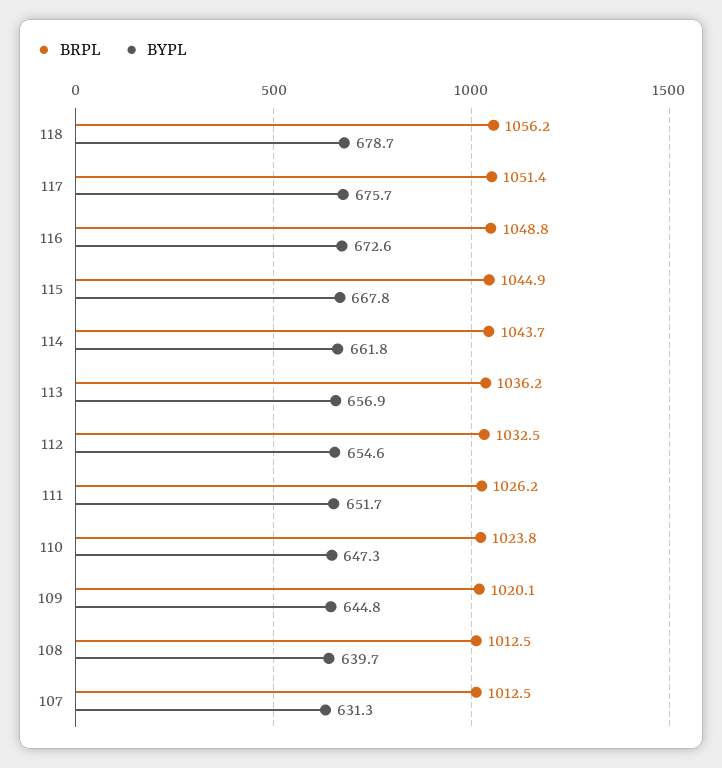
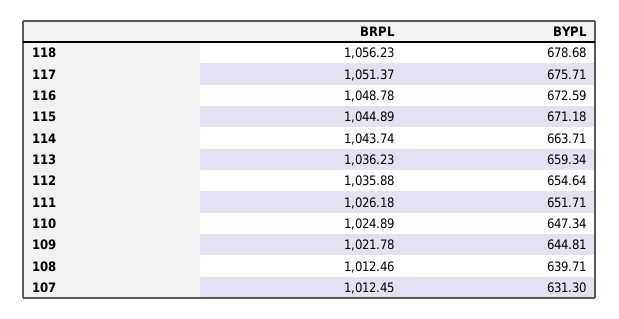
BYPL, 115: 667.8 -> 671.18
BYPL, 114: 661.8 -> 663.71
BYPL, 113: 656.9 -> 659.34
BRPL, 112: 1032.5 -> 1035.88
BRPL, 110: 1023.8 -> 1024.89
BRPL, 109: 1020.1 -> 1021.78

